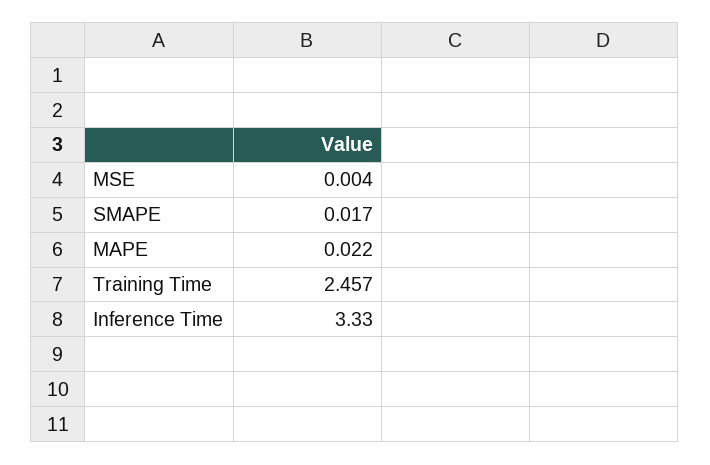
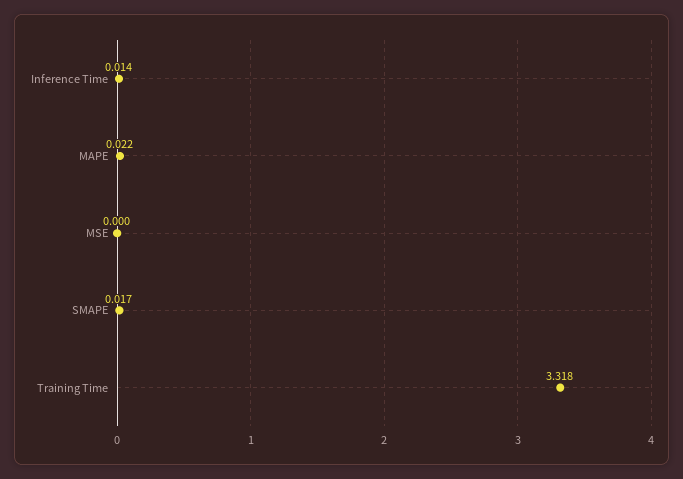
MSE: 0.004 -> 0
Training Time: 2.457 -> 3.318
Inference Time: 3.33 -> 0.014

